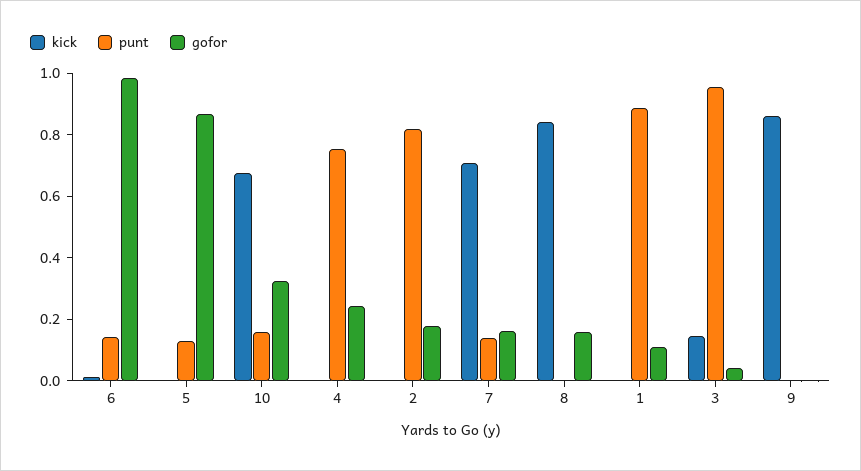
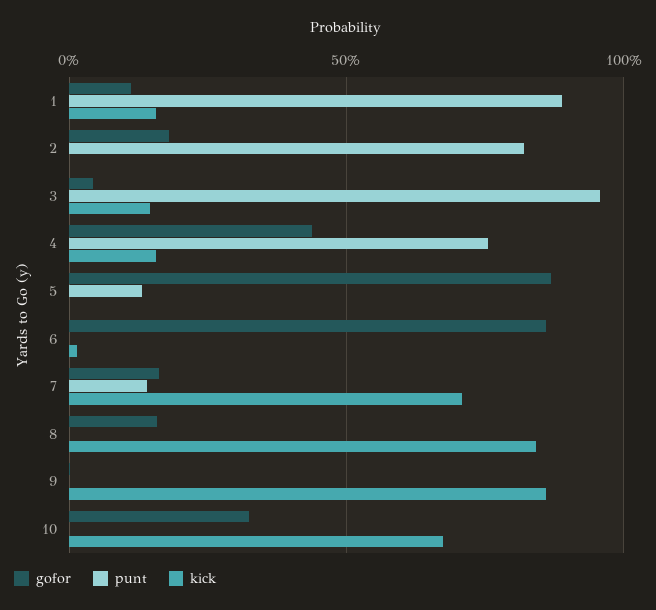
punt, 6: 0.15 -> 0
gofor, 6: 1 -> 0.85
punt, 10: 0.15 -> 0
kick, 4: 0 -> 0.15
gofor, 4: 0.25 -> 0.45
kick, 1: 0 -> 0.15

